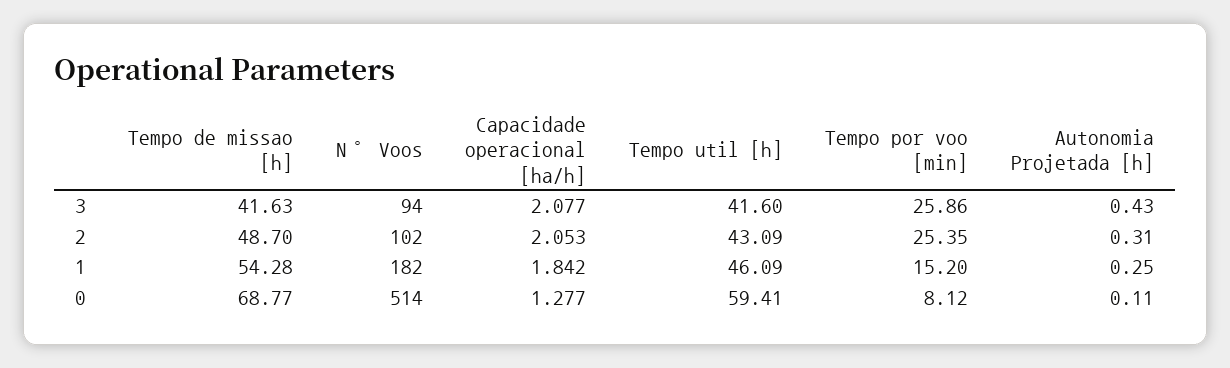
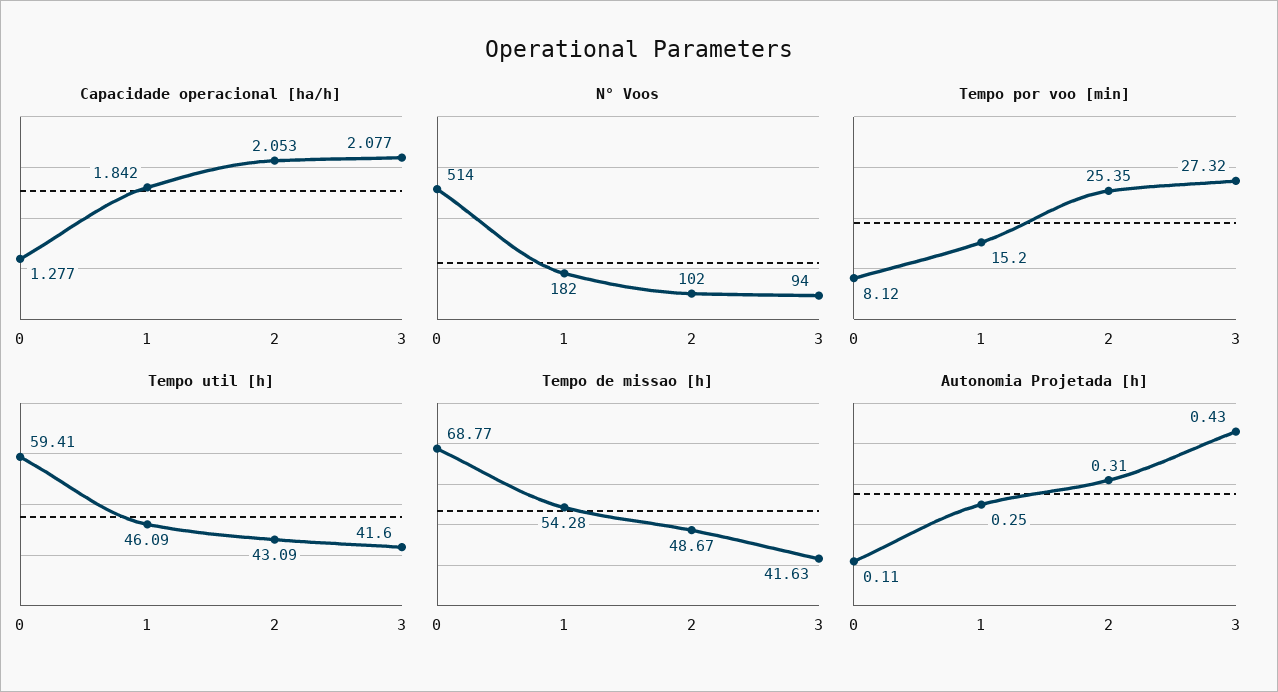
Tempo por voo [min], 3: 25.86 -> 27.32
Tempo de missao [h], 2: 48.7 -> 48.67

